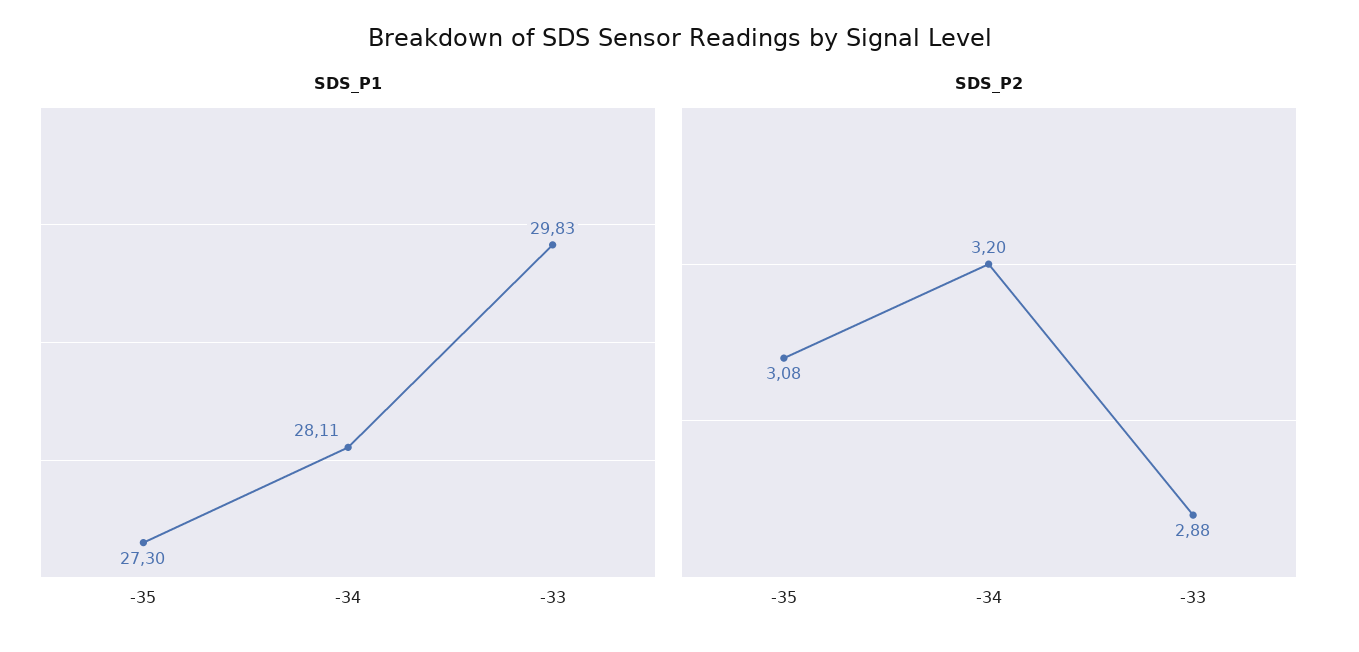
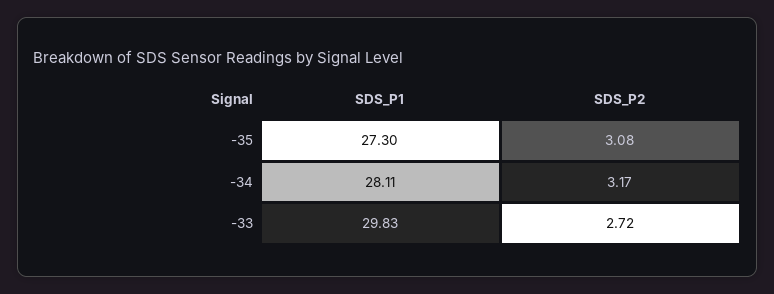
SDS_P2, -34: 3.2 -> 3.17
SDS_P2, -33: 2.88 -> 2.72

